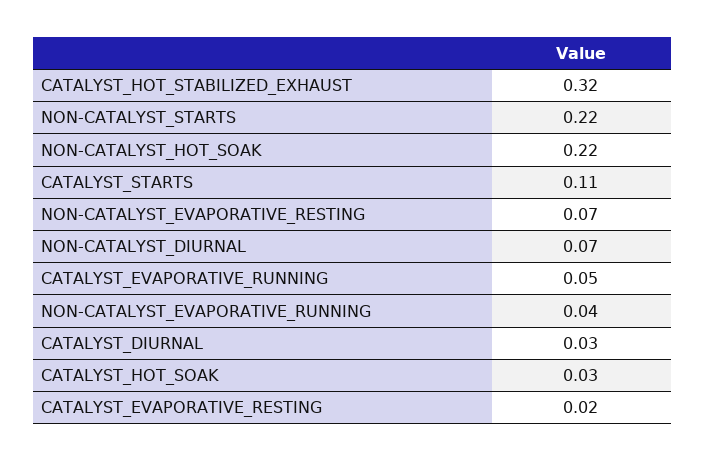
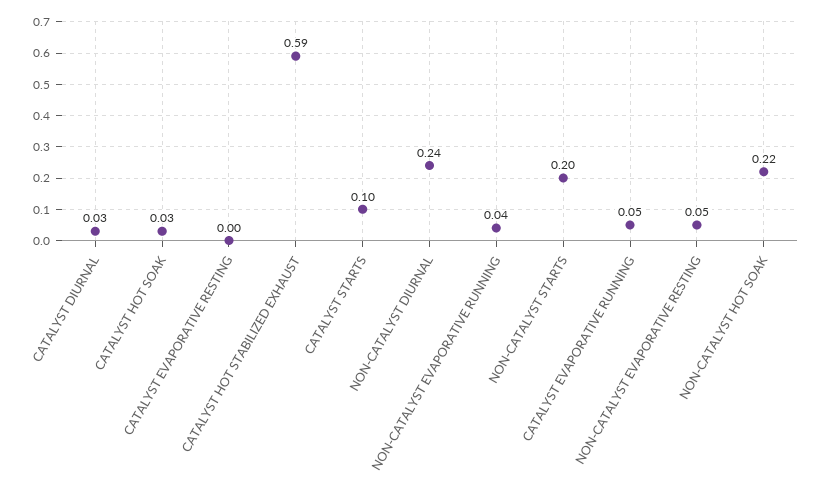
CATALYST_HOT_STABILIZED_EXHAUST: 0.32 -> 0.59
NON-CATALYST_STARTS: 0.22 -> 0.2
CATALYST_STARTS: 0.11 -> 0.1
NON-CATALYST_EVAPORATIVE_RESTING: 0.07 -> 0.05
NON-CATALYST_DIURNAL: 0.07 -> 0.24
CATALYST_EVAPORATIVE_RESTING: 0.02 -> 0

